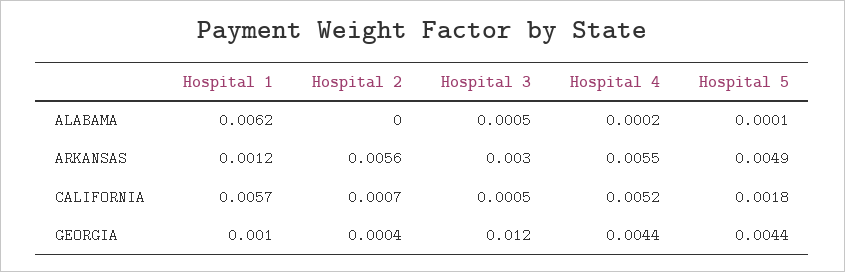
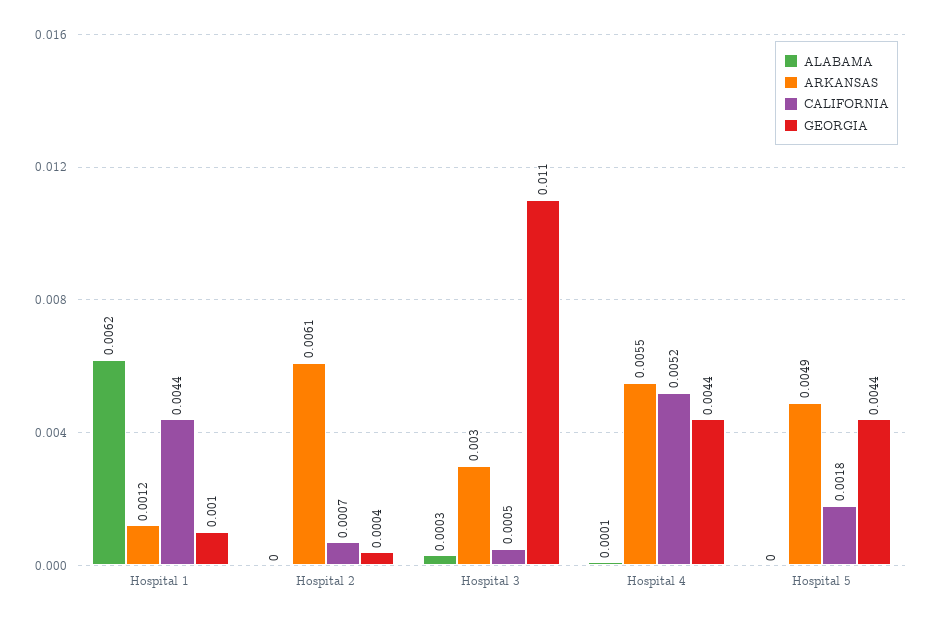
ALABAMA, Hospital 3: 0.0005 -> 0.0003
ALABAMA, Hospital 4: 0.0002 -> 0.0001
ALABAMA, Hospital 5: 0.0001 -> 0
ARKANSAS, Hospital 2: 0.0056 -> 0.0061
CALIFORNIA, Hospital 1: 0.0057 -> 0.0044
GEORGIA, Hospital 3: 0.012 -> 0.011

